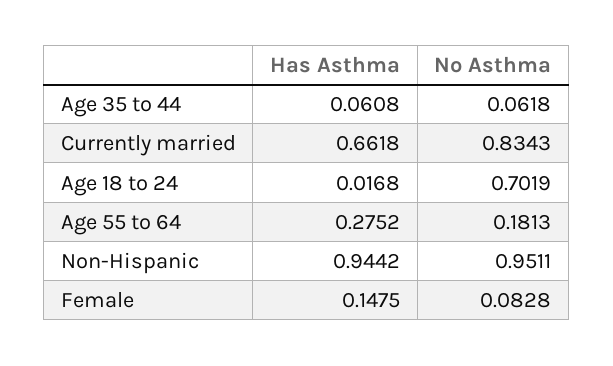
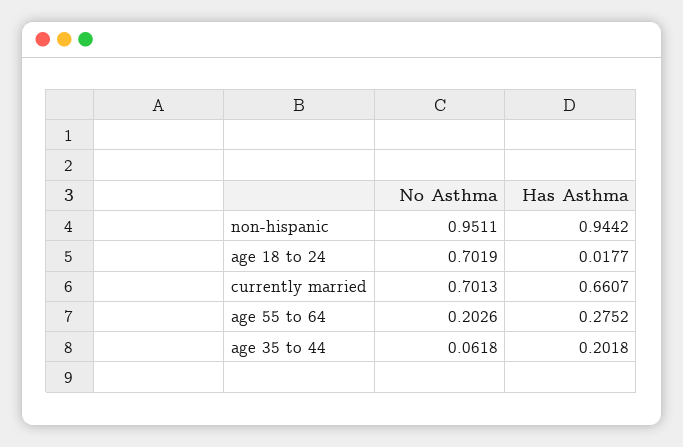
Has Asthma, Age 35 to 44: 0.0608 -> 0.2018
Has Asthma, Currently married: 0.6618 -> 0.6607
No Asthma, Currently married: 0.8343 -> 0.7013
Has Asthma, Age 18 to 24: 0.0168 -> 0.0177
No Asthma, Age 55 to 64: 0.1813 -> 0.2026
Has Asthma, Female: 0.1475 -> none
No Asthma, Female: 0.0828 -> none

